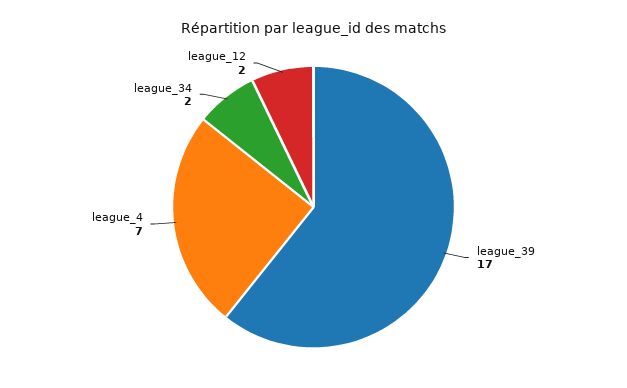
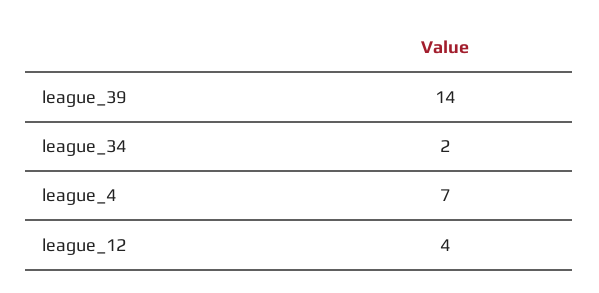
league_39: 17 -> 14
league_12: 2 -> 4

